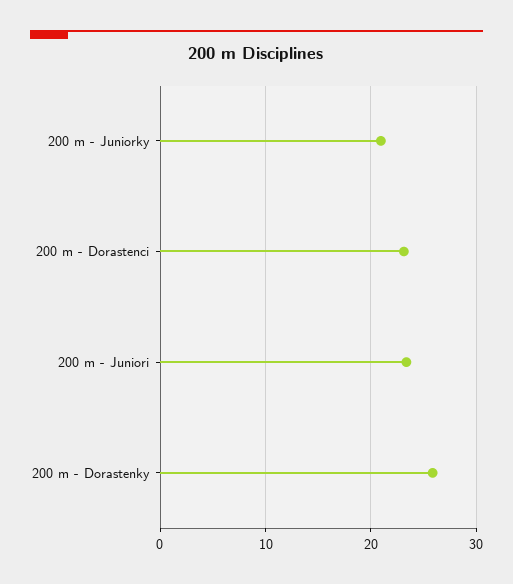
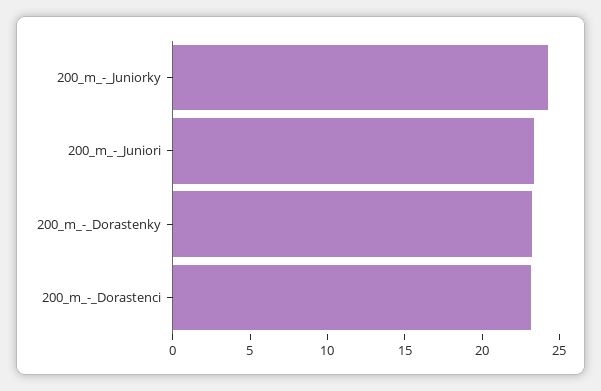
200 m - Juniorky: 21 -> 24
200 m - Dorastenky: 26 -> 23

